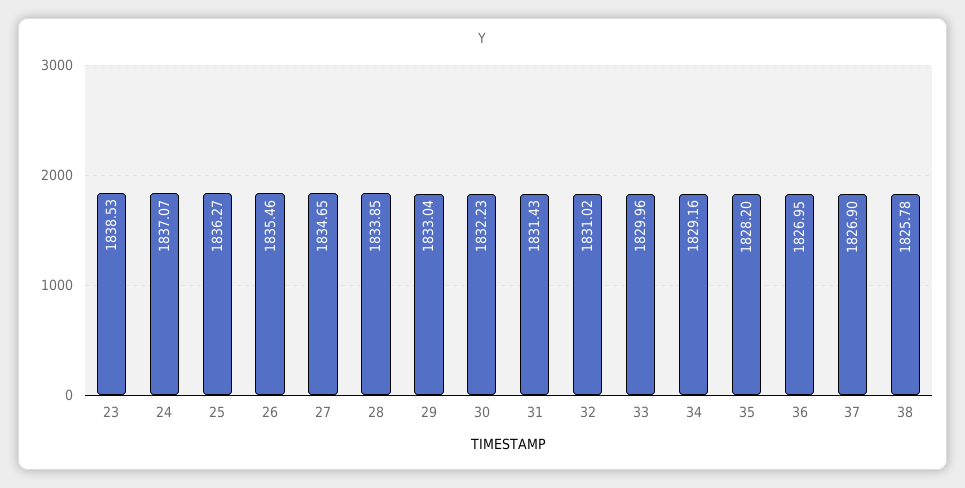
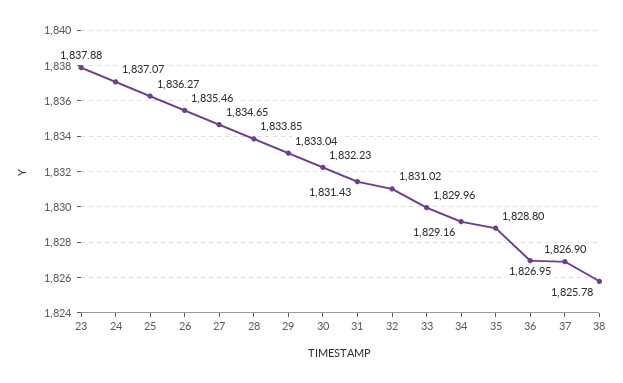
23: 1838.53 -> 1837.88
35: 1828.2 -> 1828.8

